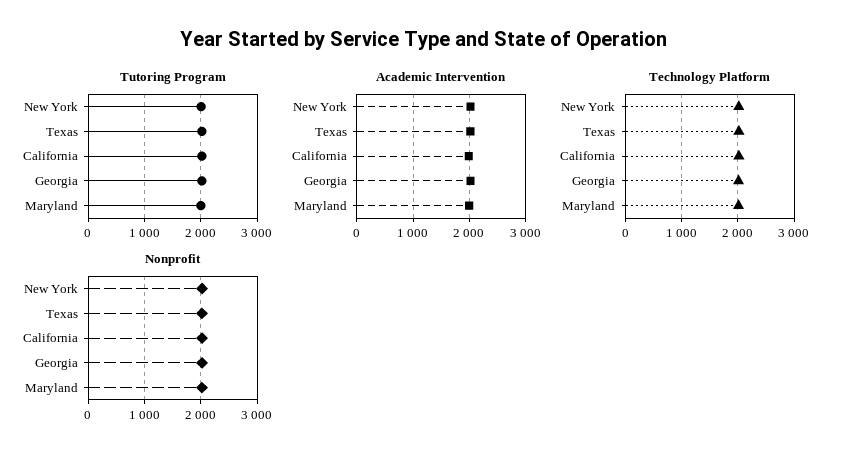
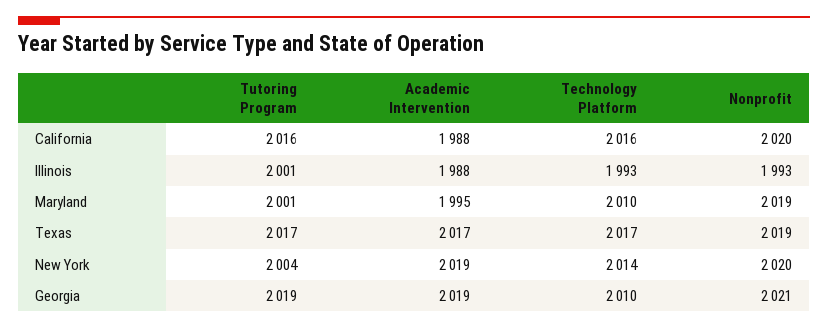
Tutoring Program, Illinois: none -> 2001
Academic Intervention, Illinois: none -> 1988
Technology Platform, Illinois: none -> 1993
Nonprofit, Illinois: none -> 1993

